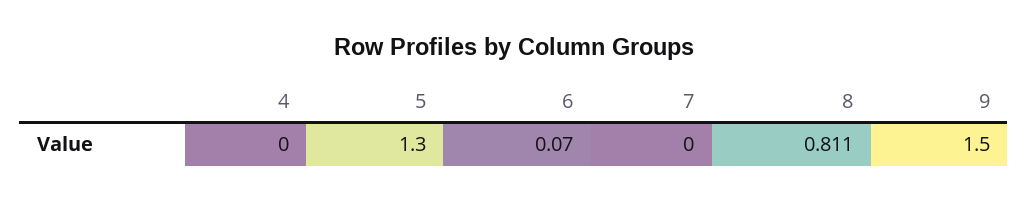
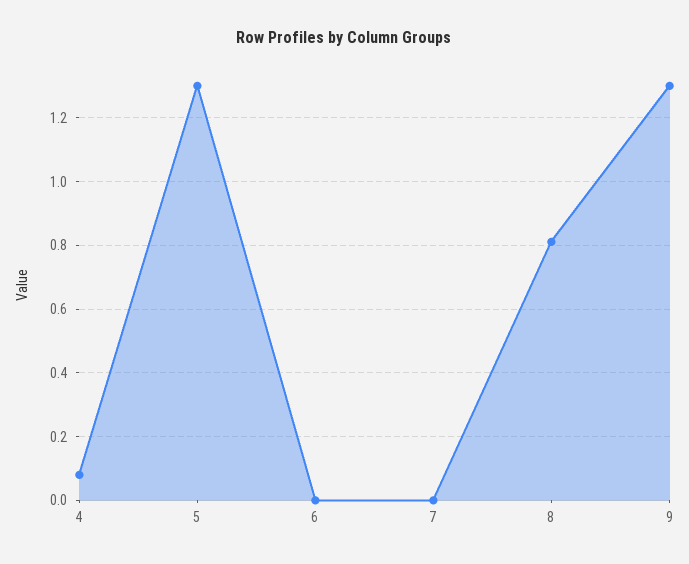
4: 0 -> 0.08
6: 0.07 -> 0
9: 1.5 -> 1.3

